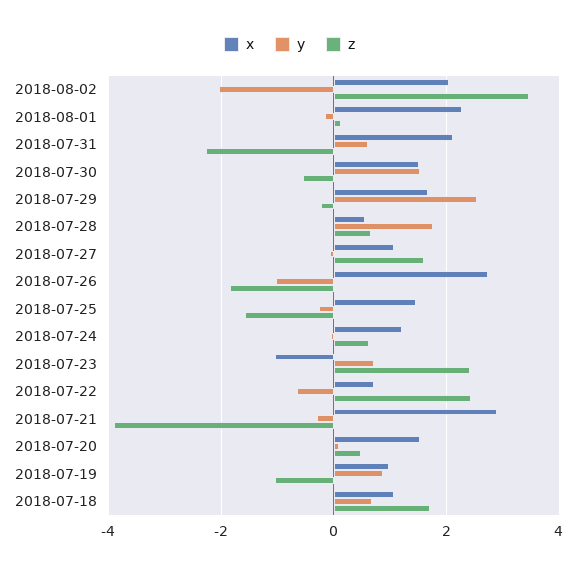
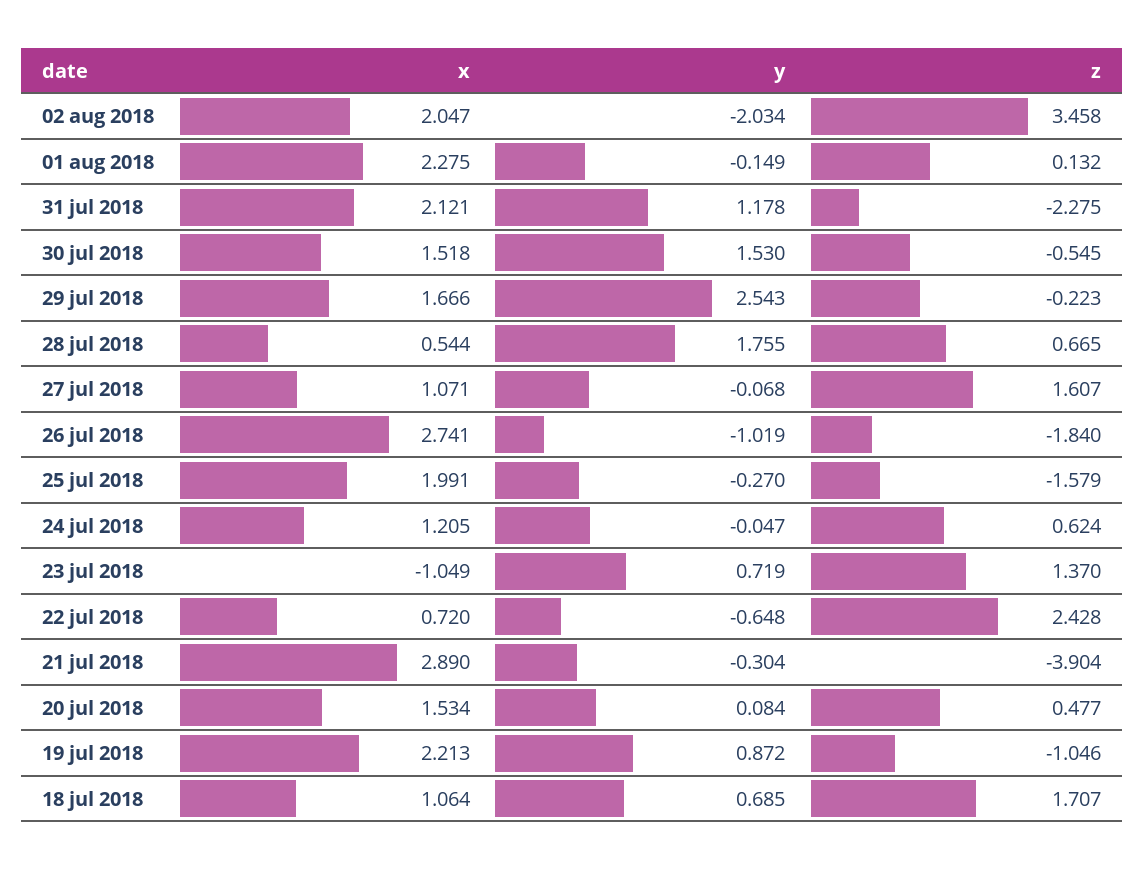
y, 2018-07-31: 0.6 -> 1.178
x, 2018-07-25: 1.4 -> 1.991
z, 2018-07-23: 2.4 -> 1.37
x, 2018-07-19: 1 -> 2.213

